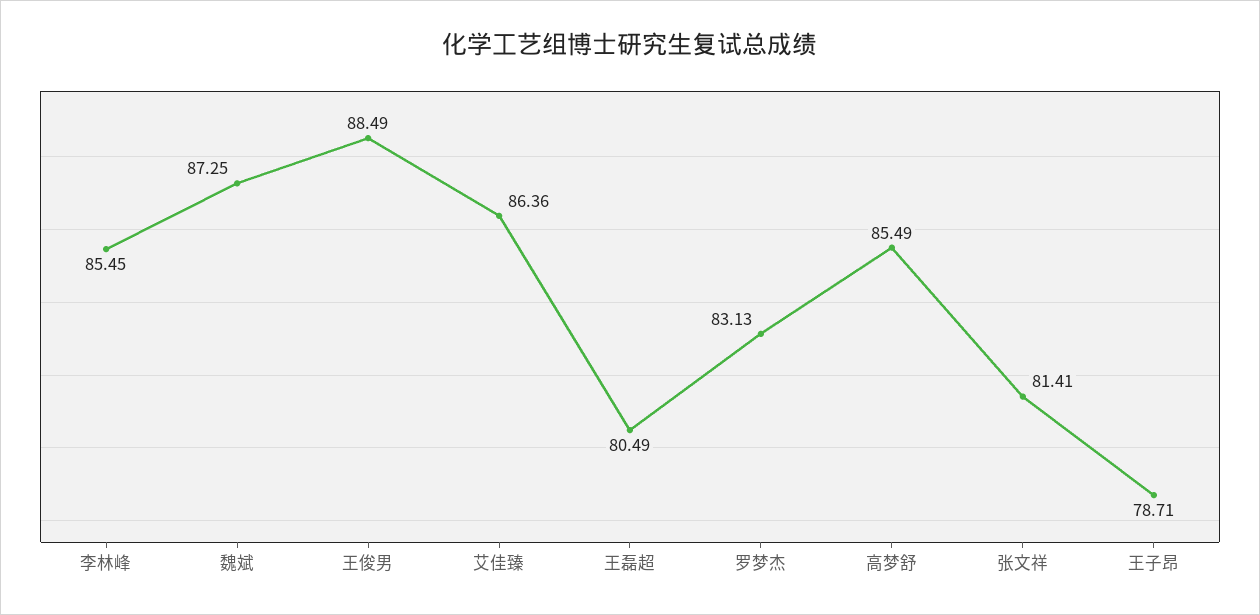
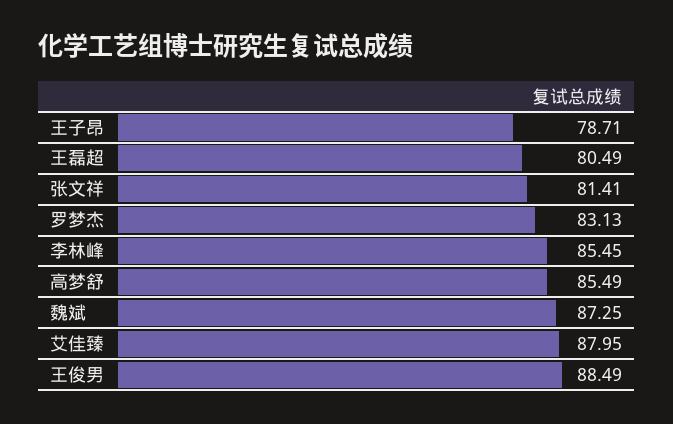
艾佳臻: 86.36 -> 87.95

